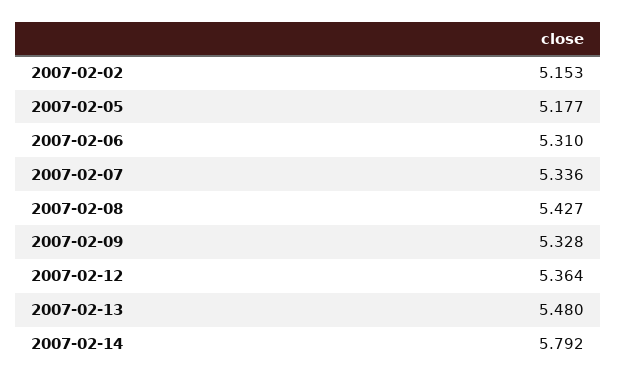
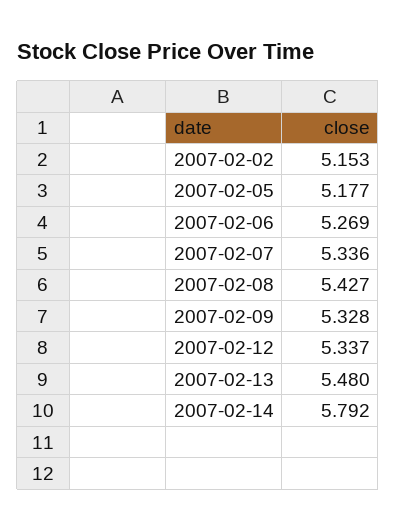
2007-02-06: 5.31 -> 5.269
2007-02-12: 5.364 -> 5.337

